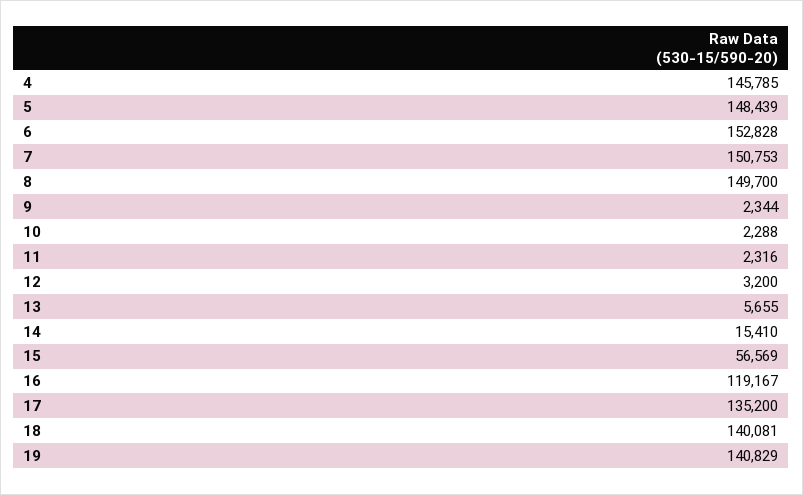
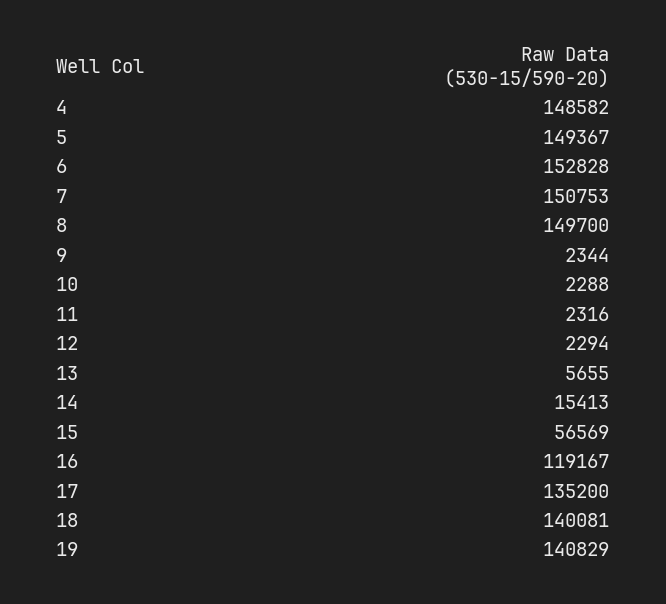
4: 145785 -> 148582
5: 148439 -> 149367
12: 3200 -> 2294
14: 15410 -> 15413

